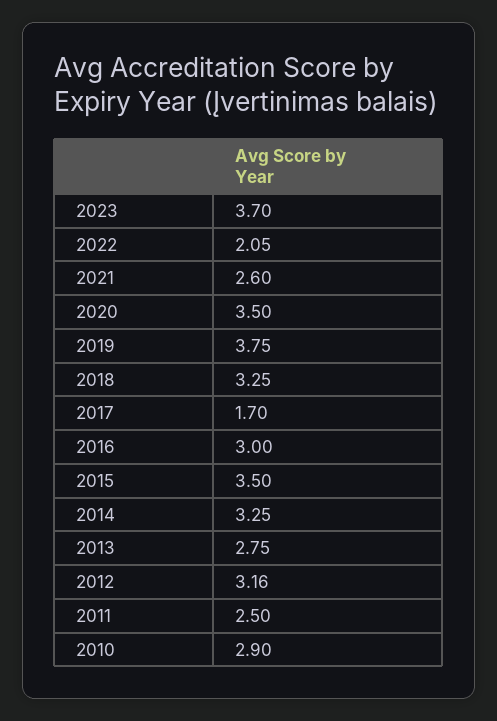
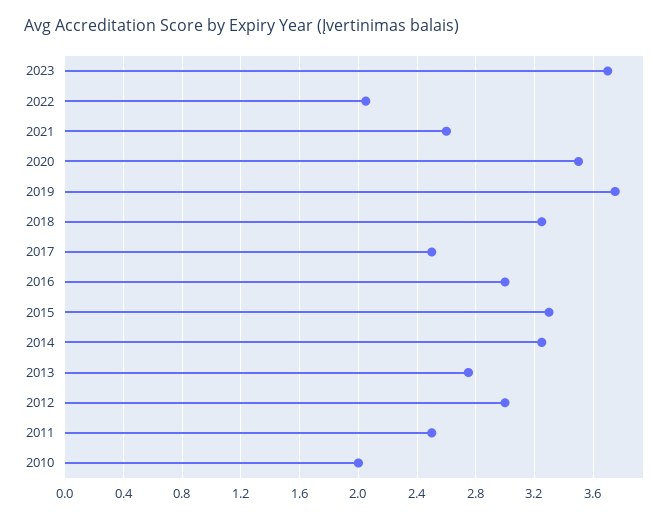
2017: 1.7 -> 2.5
2015: 3.5 -> 3.3
2012: 3.16 -> 3
2010: 2.9 -> 2

